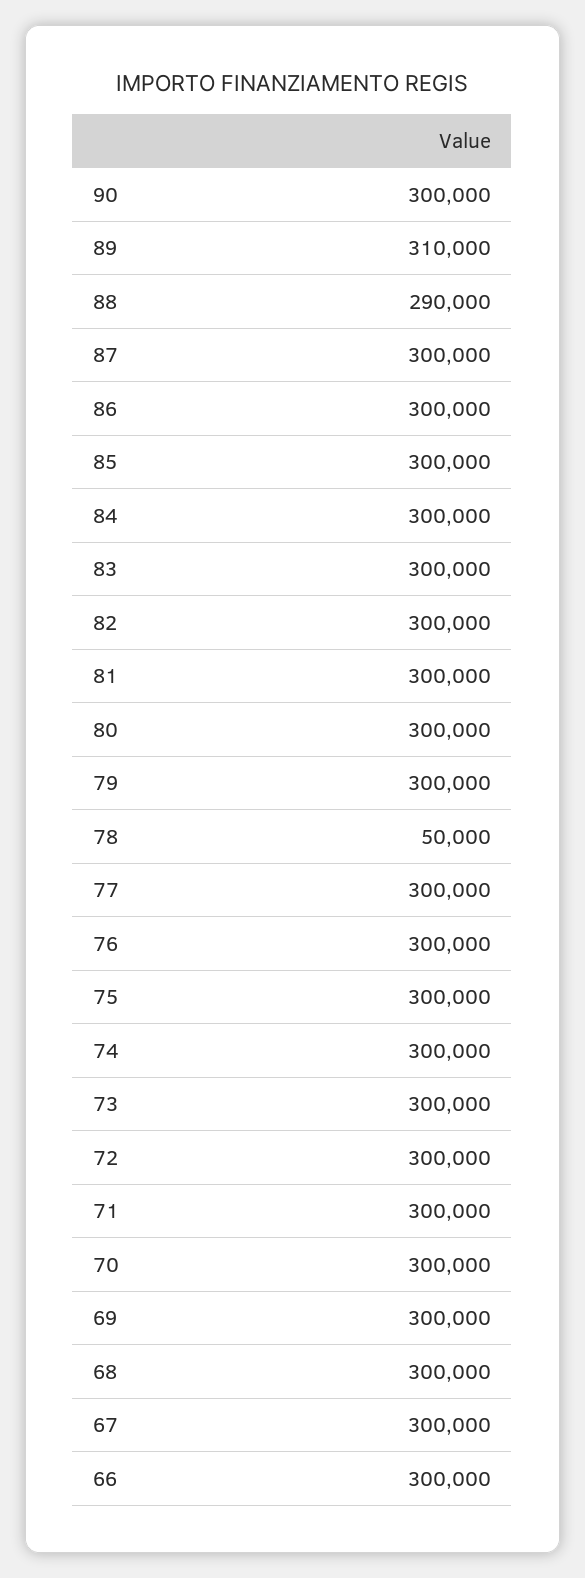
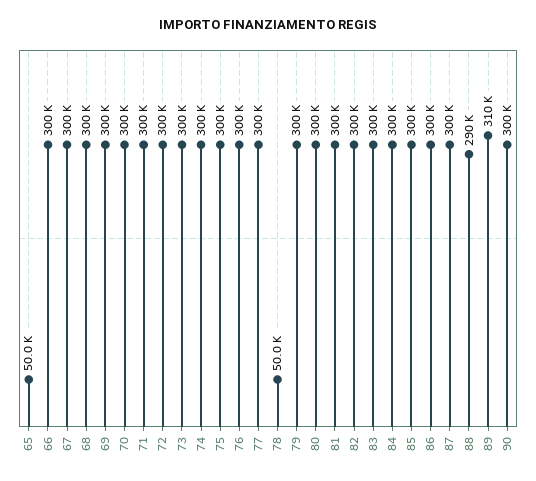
65: none -> 50000

